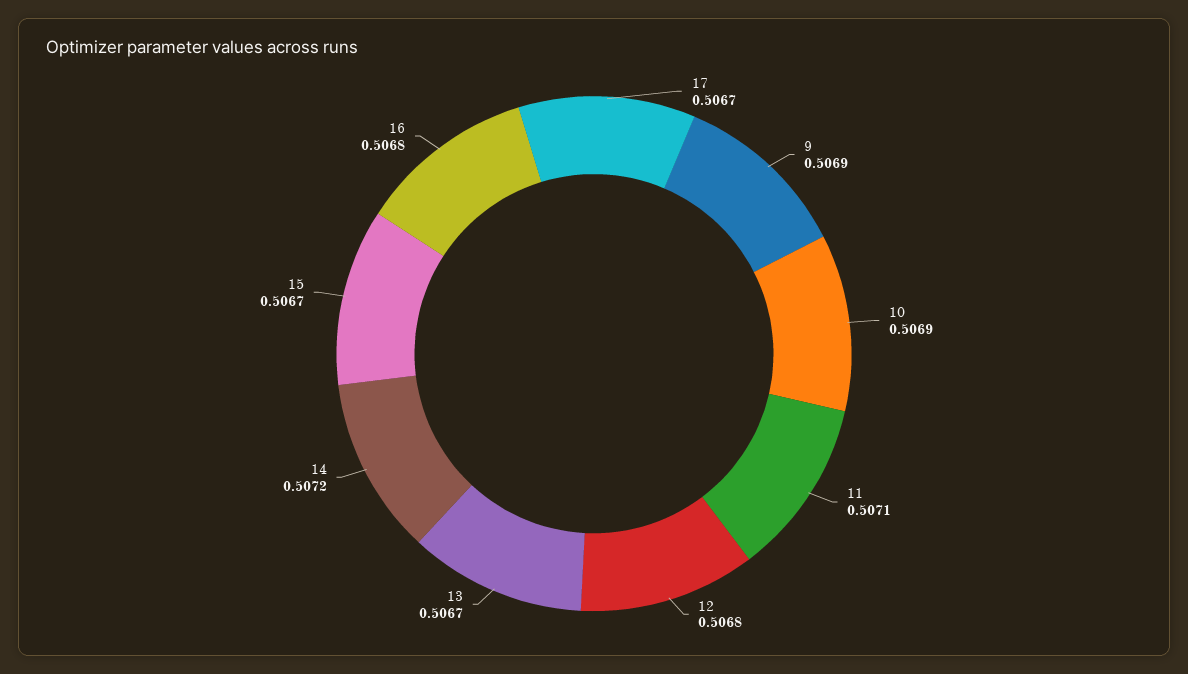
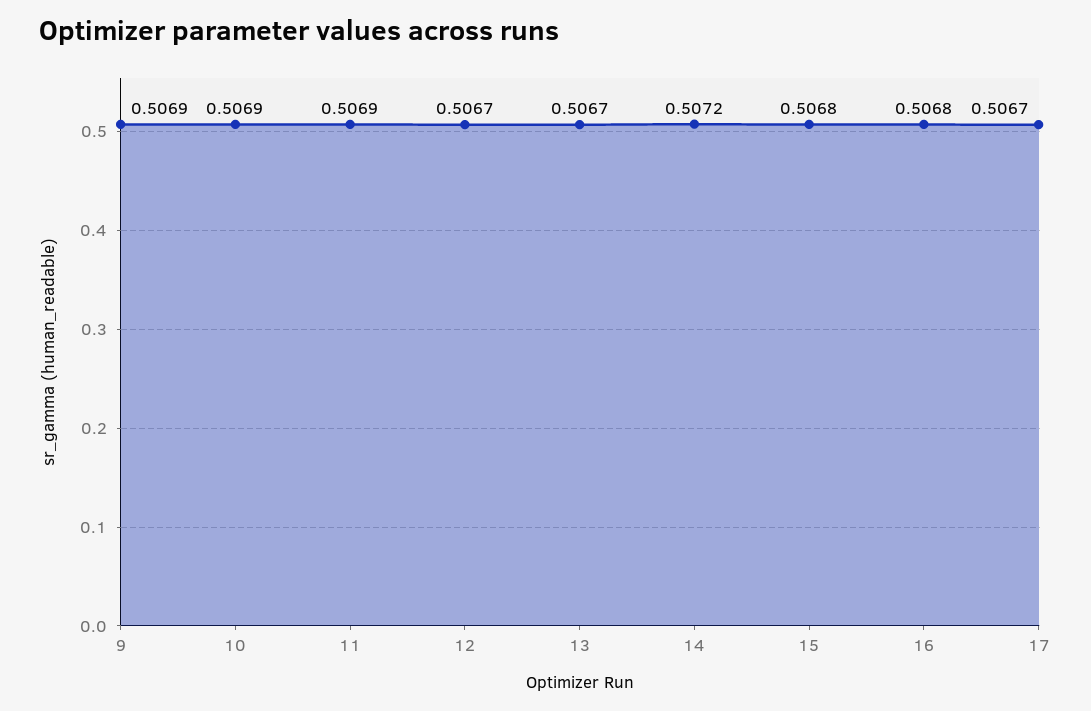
11: 0.5071 -> 0.5069
12: 0.5068 -> 0.5067
15: 0.5067 -> 0.5068

